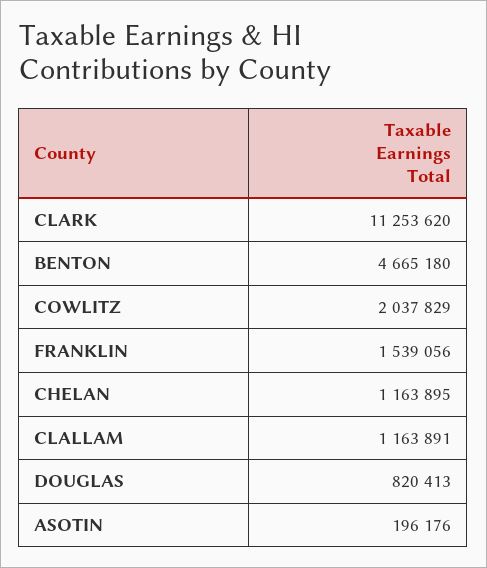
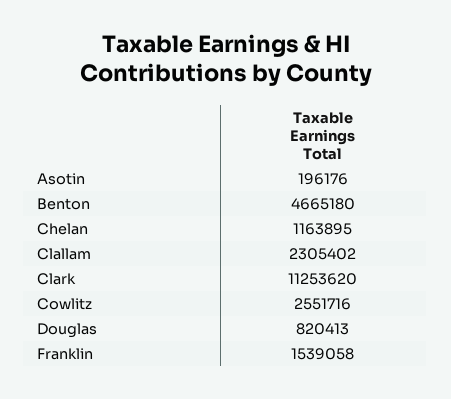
COWLITZ: 2037829 -> 2551716
FRANKLIN: 1539056 -> 1539058
CLALLAM: 1163891 -> 2305402

